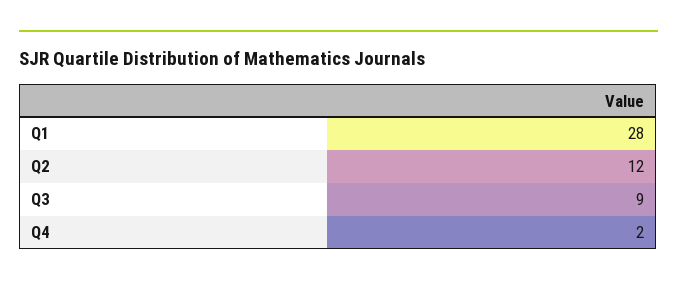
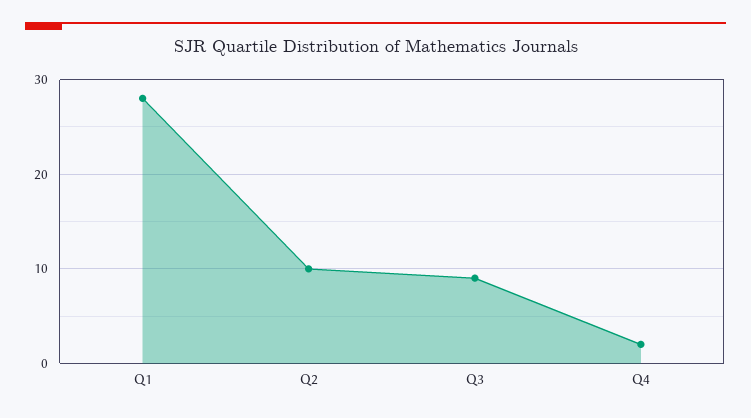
Q2: 12 -> 10

